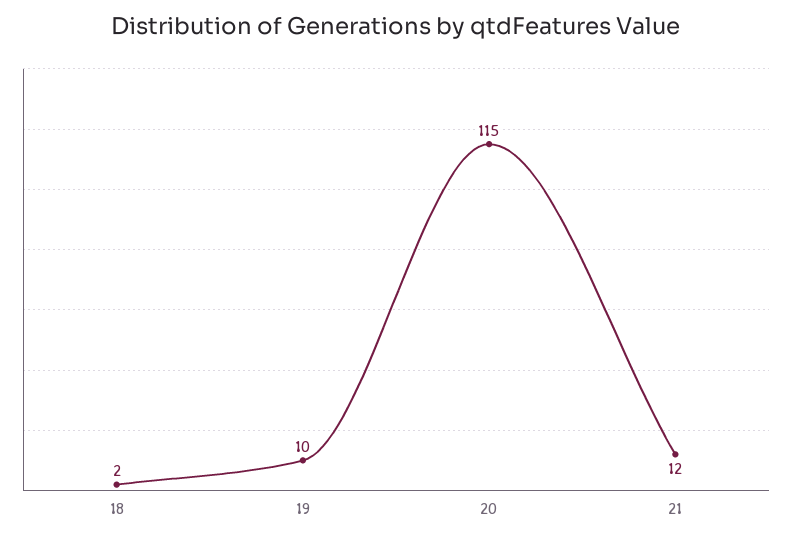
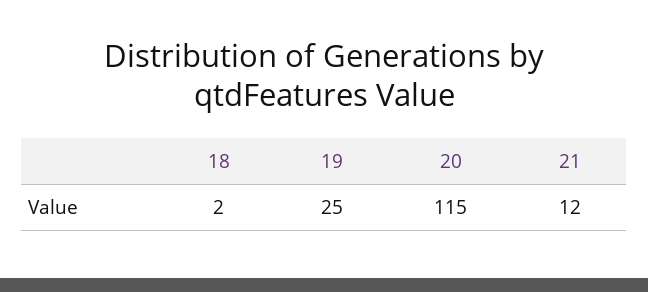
19: 10 -> 25

